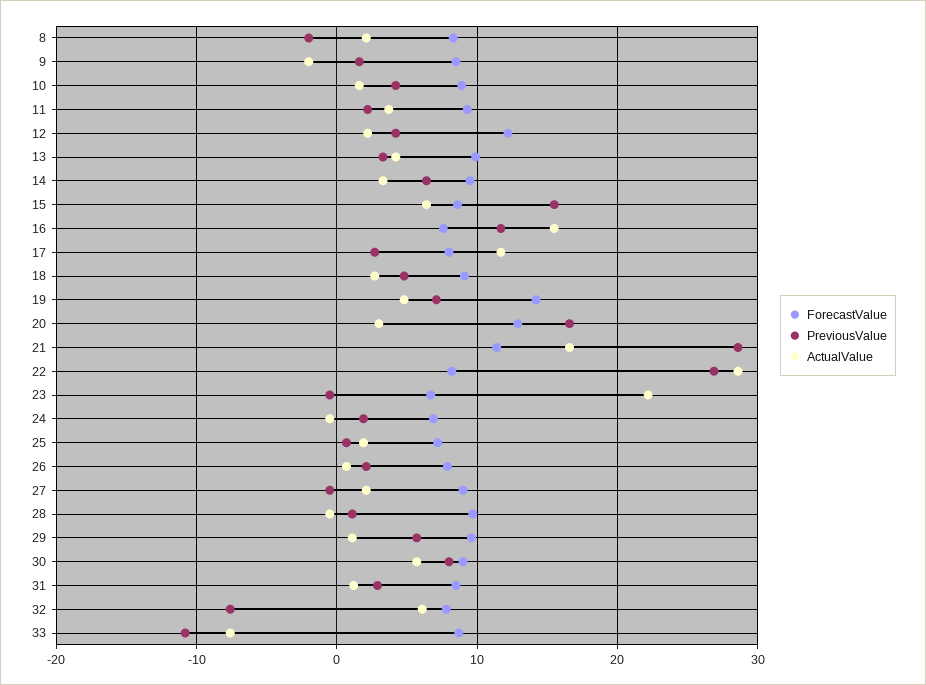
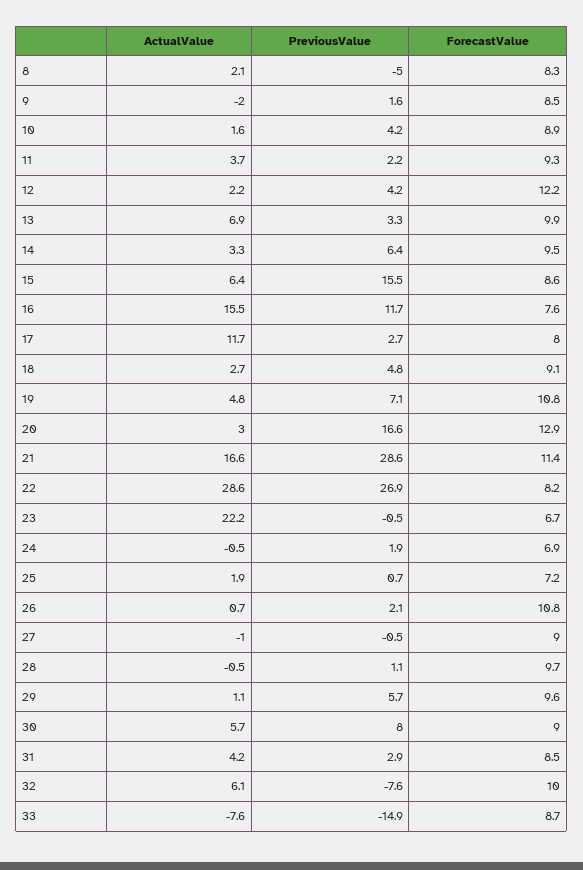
PreviousValue, 8: -2 -> -5
ActualValue, 13: 4 -> 6.9
ForecastValue, 19: 14 -> 10.8
ForecastValue, 26: 8 -> 10.8
ActualValue, 27: 2 -> -1
ActualValue, 31: 1 -> 4.2
ForecastValue, 32: 8 -> 10
PreviousValue, 33: -11 -> -14.9

